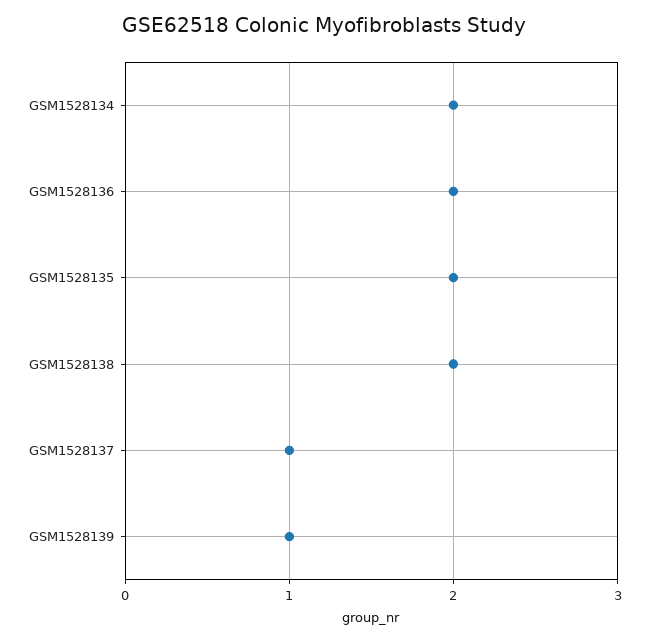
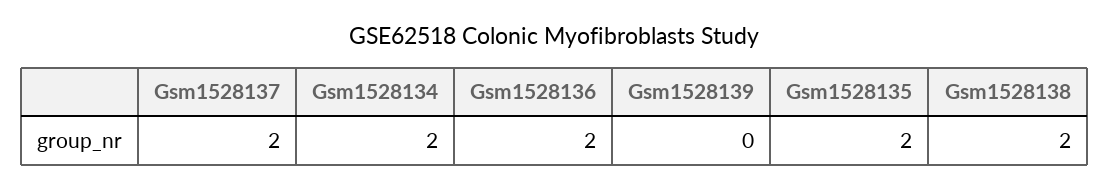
GSM1528137: 1 -> 2
GSM1528139: 1 -> 0

